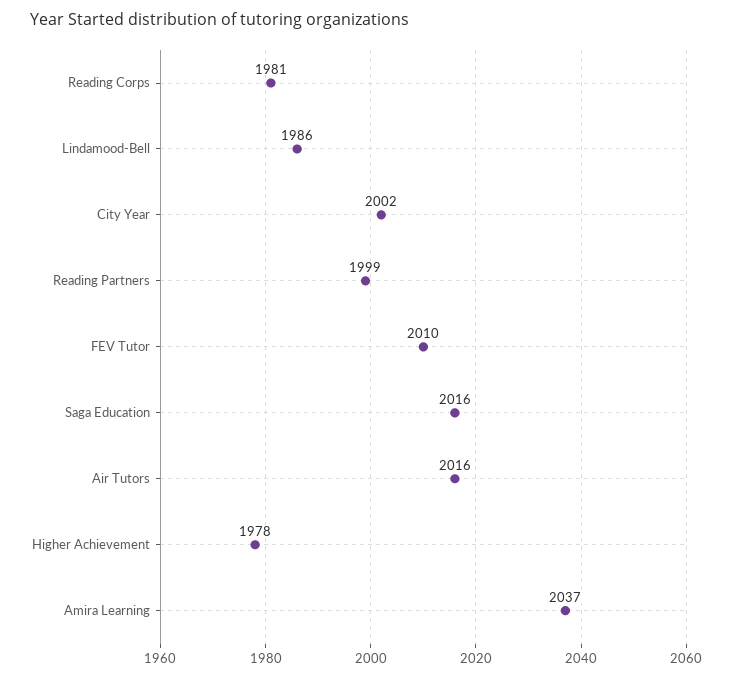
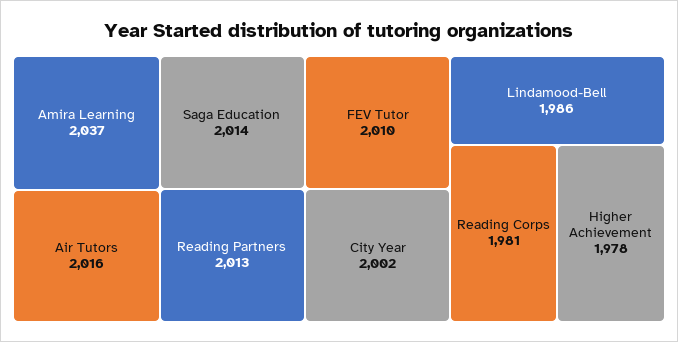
Reading Partners: 1999 -> 2013
Saga Education: 2016 -> 2014

